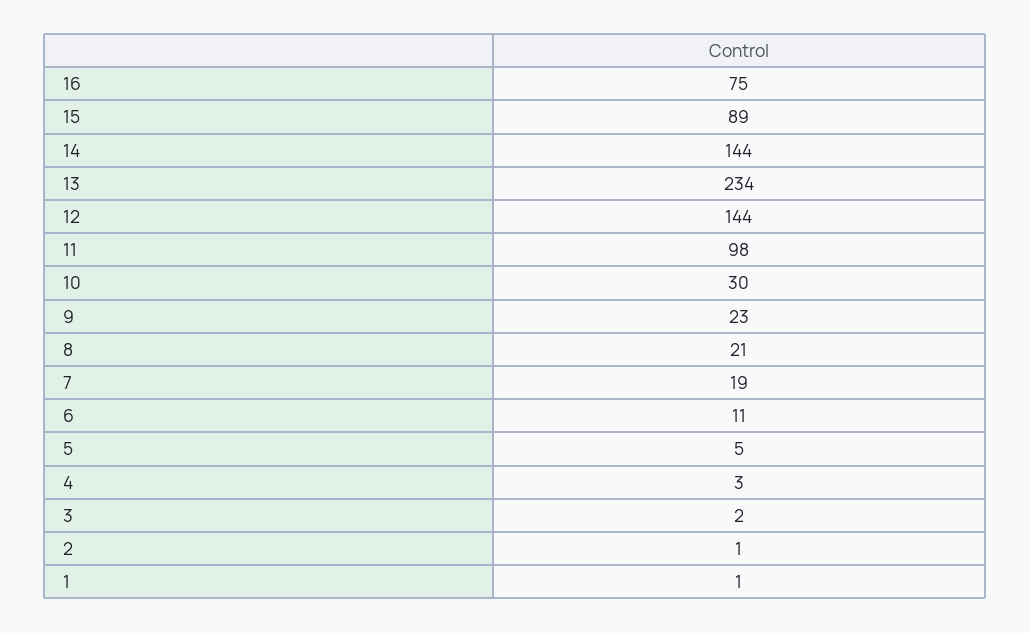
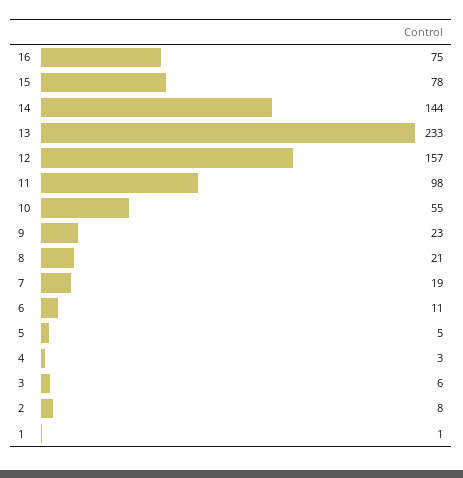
15: 89 -> 78
13: 234 -> 233
12: 144 -> 157
10: 30 -> 55
3: 2 -> 6
2: 1 -> 8

